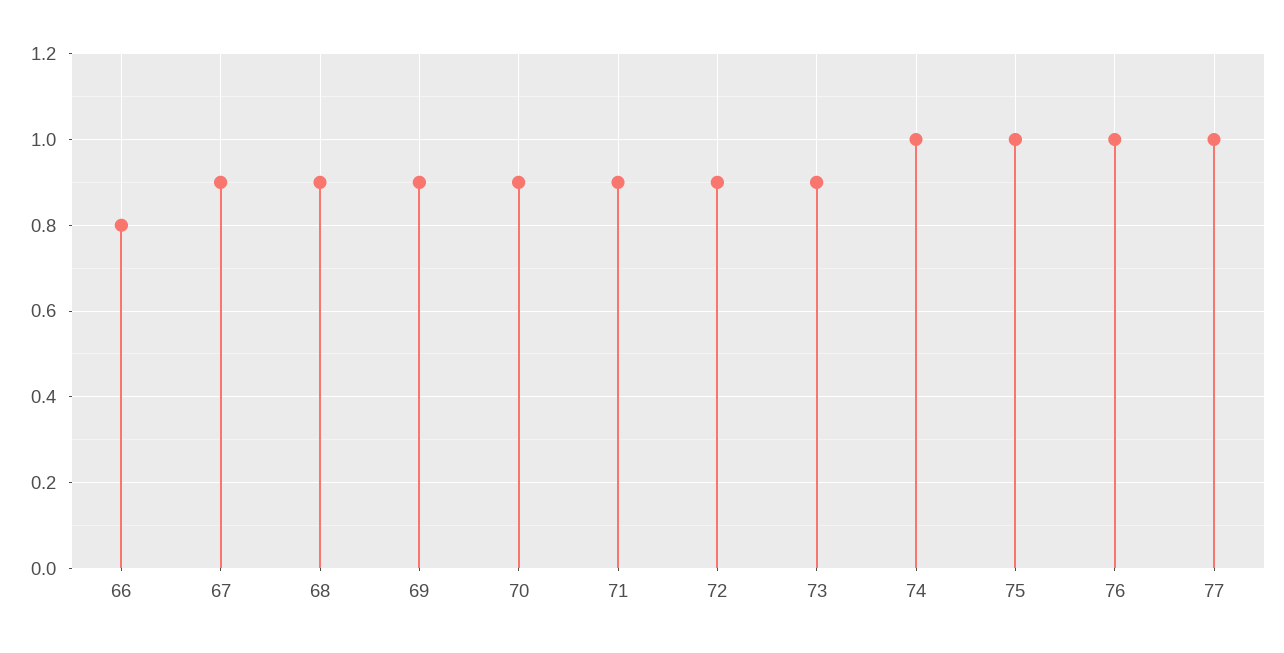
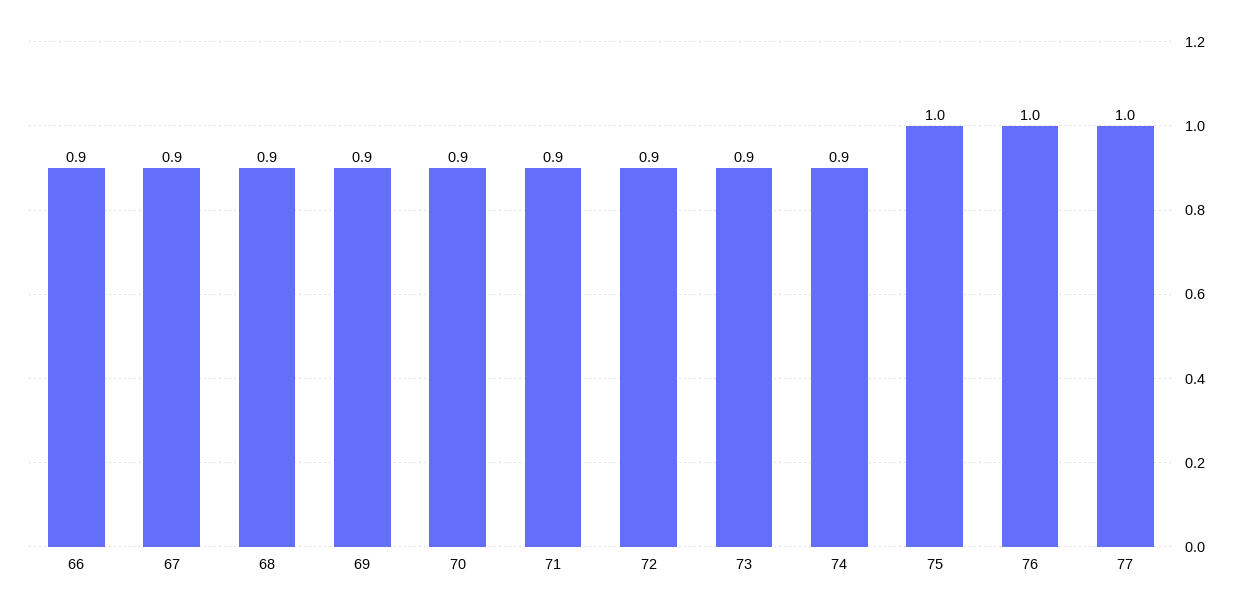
66: 0.8 -> 0.9
74: 1 -> 0.9

